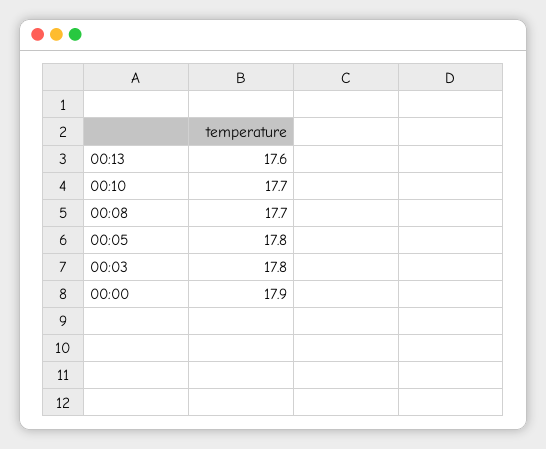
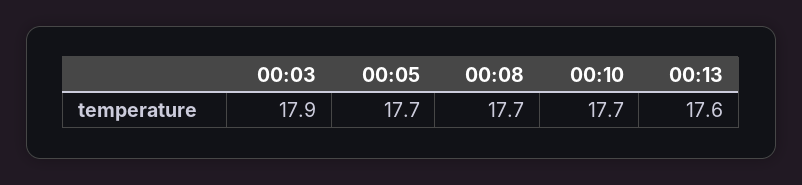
00:05: 17.8 -> 17.7
00:03: 17.8 -> 17.9
00:00: 17.9 -> none

